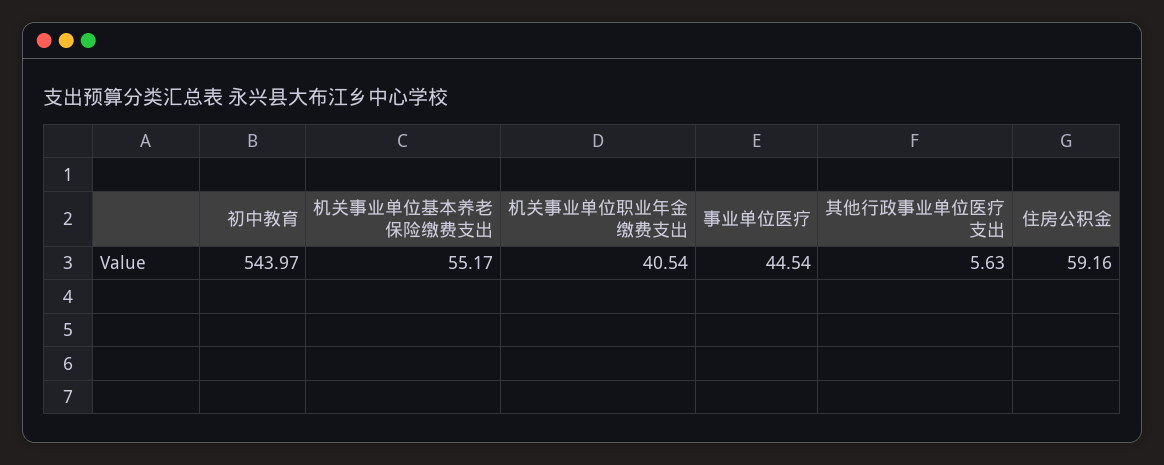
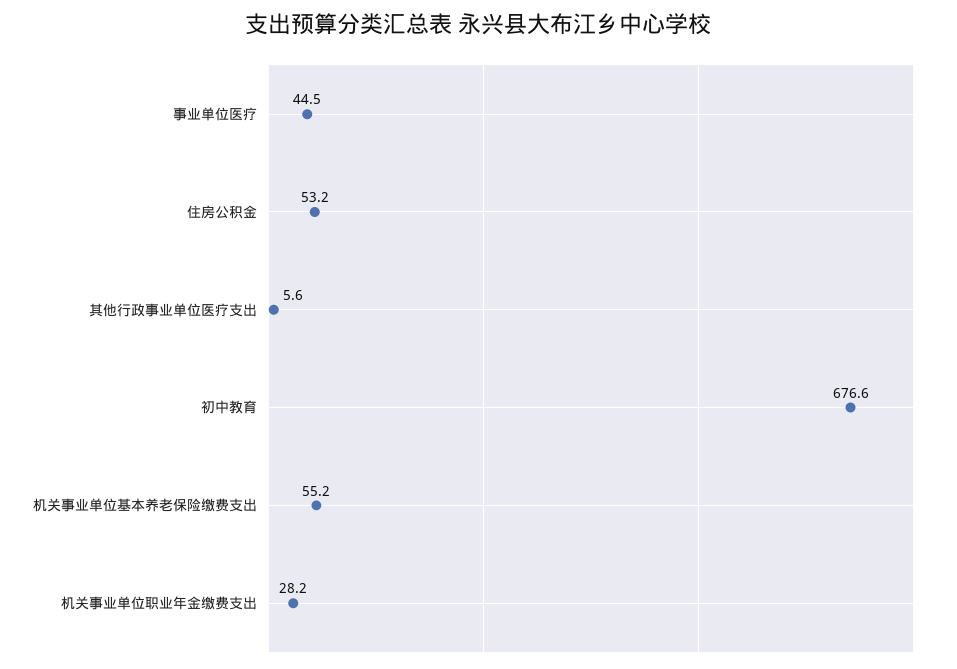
初中教育: 543.97 -> 676.6
机关事业单位职业年金缴费支出: 40.54 -> 28.2
住房公积金: 59.16 -> 53.2

